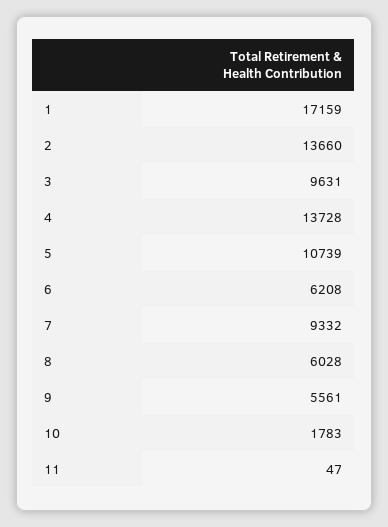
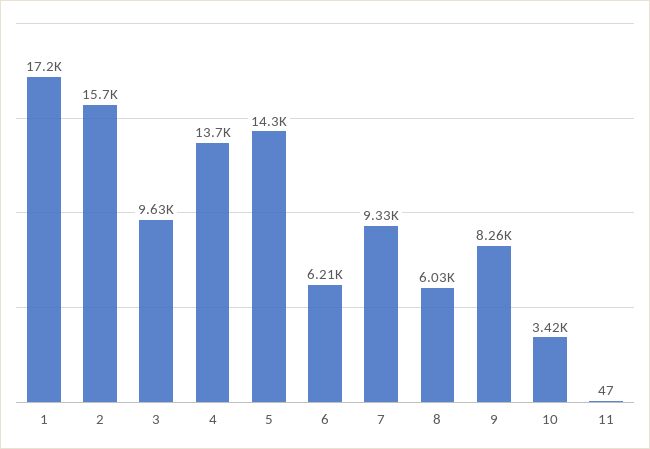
2: 13660 -> 15700
5: 10739 -> 14300
9: 5561 -> 8260
10: 1783 -> 3420

